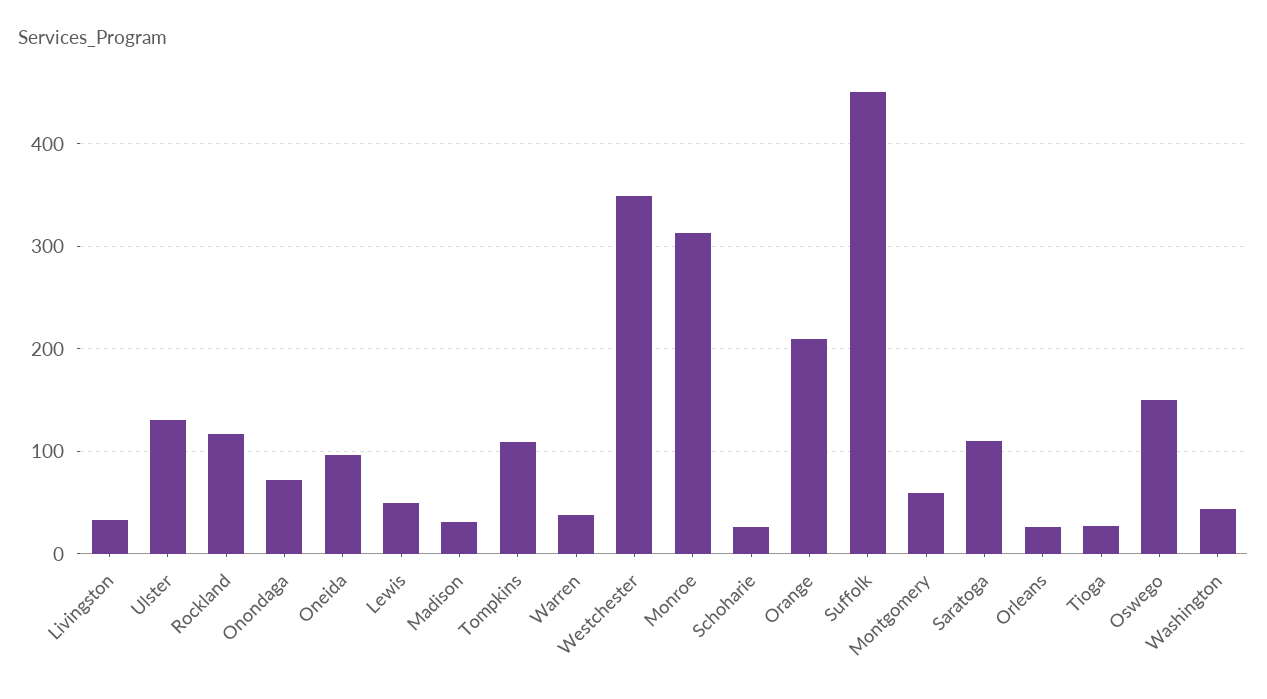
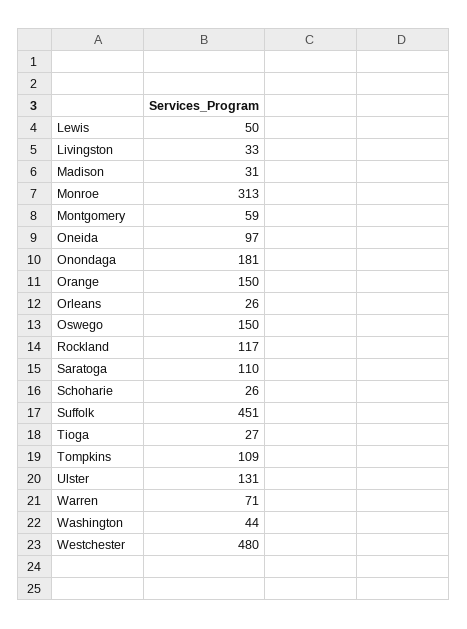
Onondaga: 70 -> 181
Warren: 40 -> 71
Westchester: 350 -> 480
Orange: 210 -> 150

